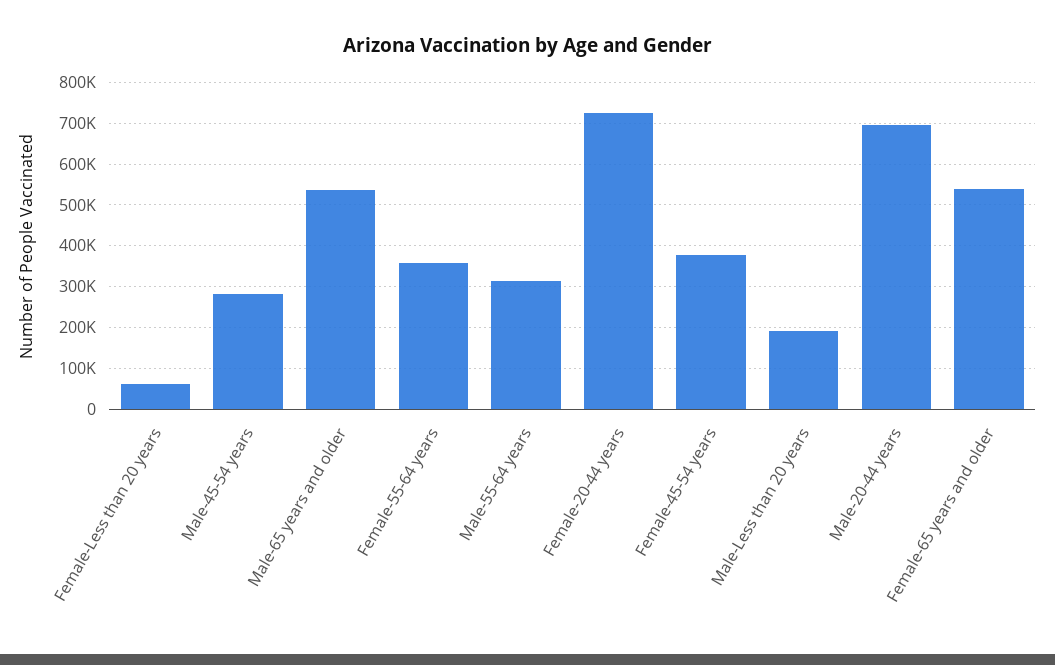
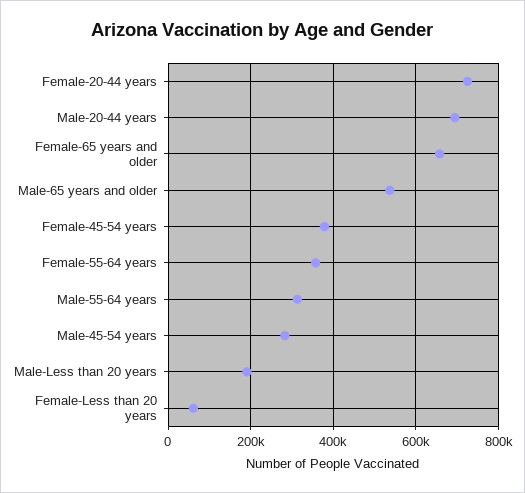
Female-65 years and older: 540000 -> 660000

